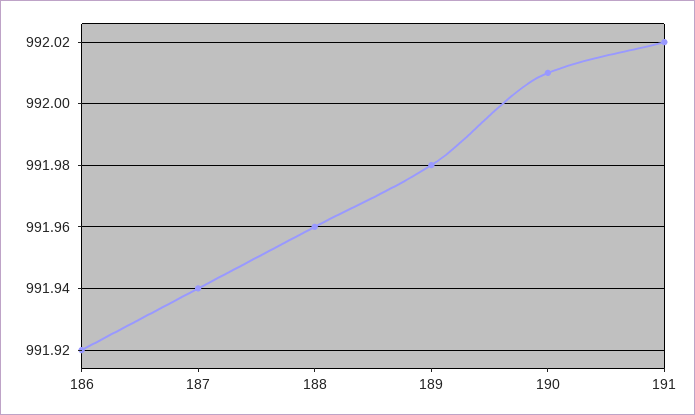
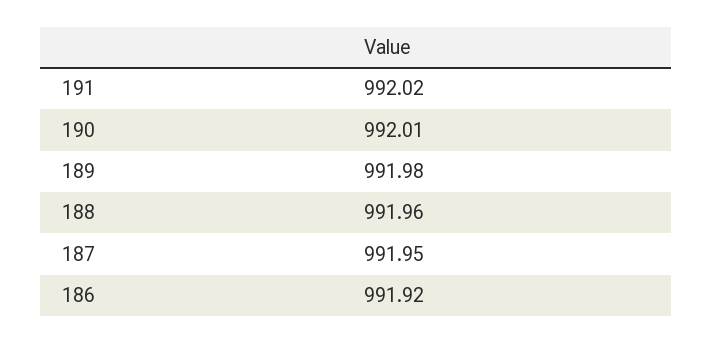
187: 991.94 -> 991.95

